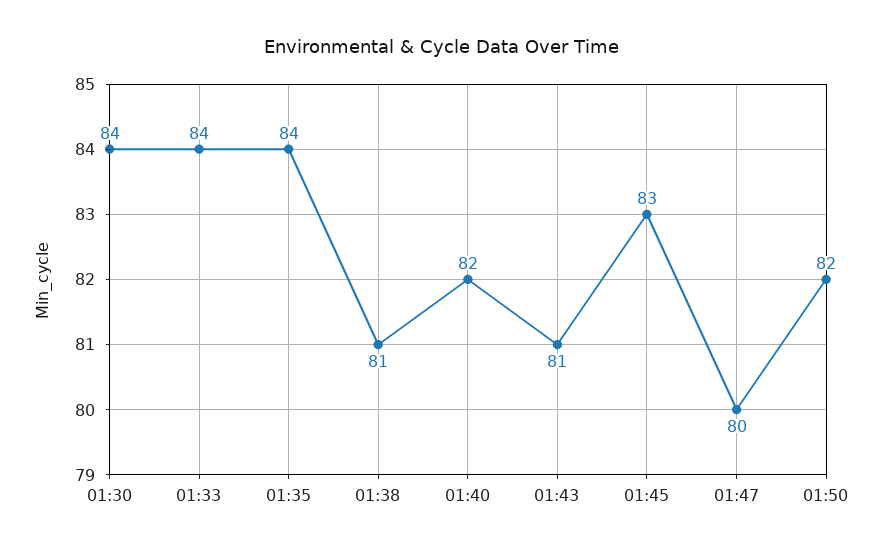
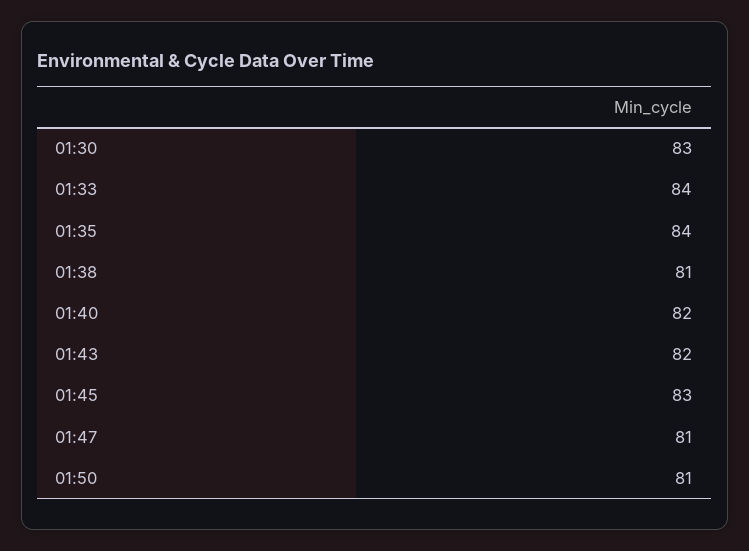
01:30: 84 -> 83
01:43: 81 -> 82
01:47: 80 -> 81
01:50: 82 -> 81

